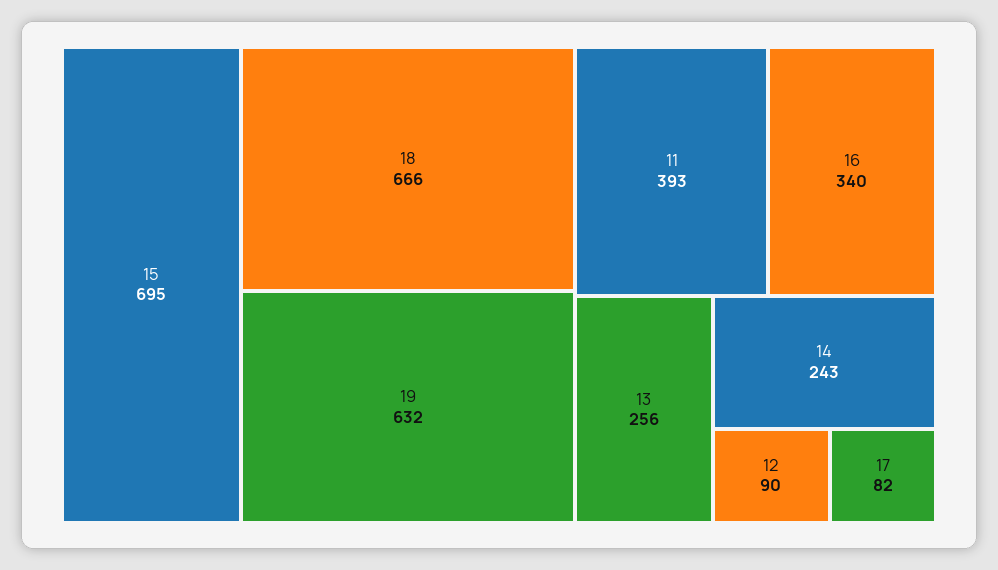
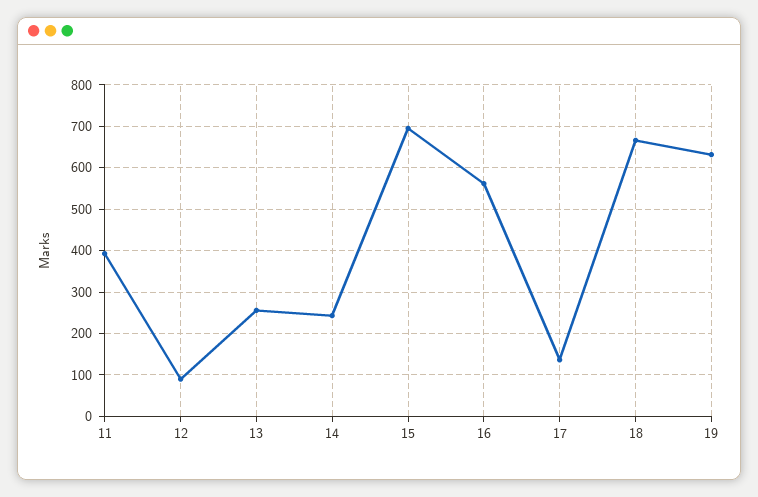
16: 340 -> 560
17: 82 -> 140

